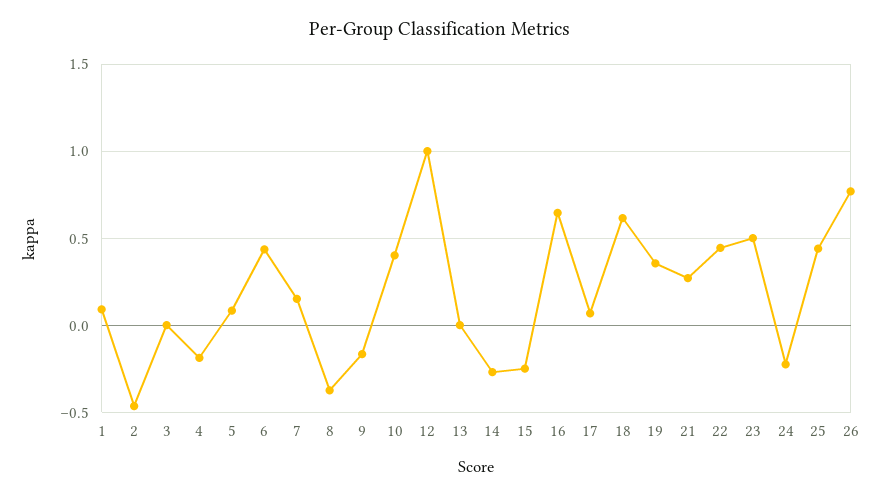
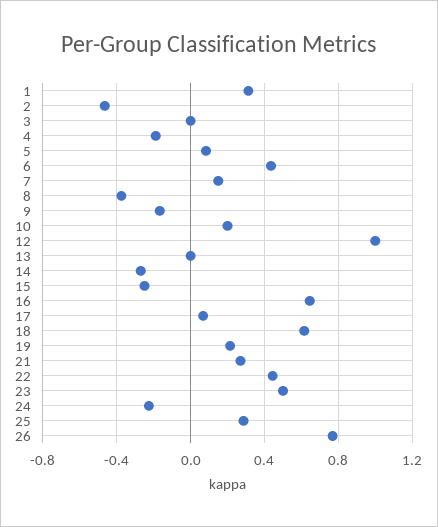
1: 0.1 -> 0.3
10: 0.4 -> 0.2
19: 0.35 -> 0.2
25: 0.45 -> 0.3

